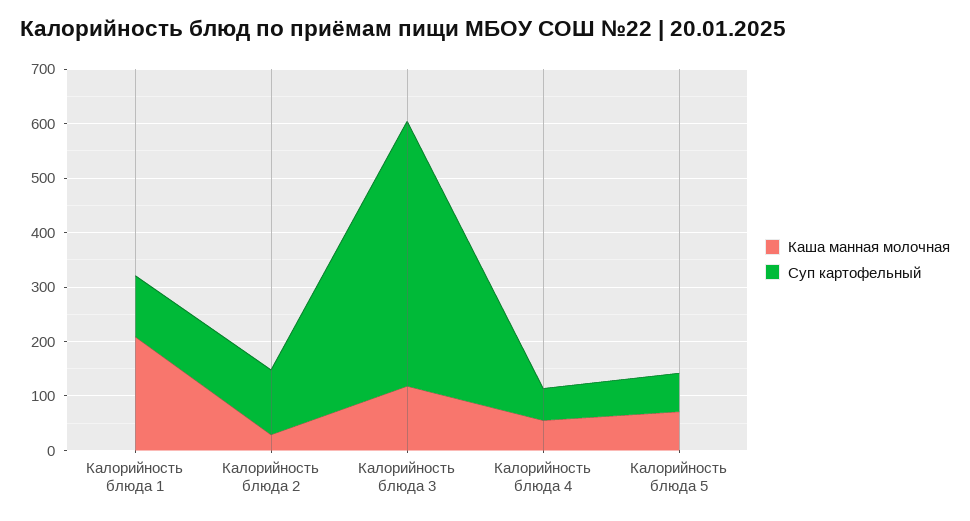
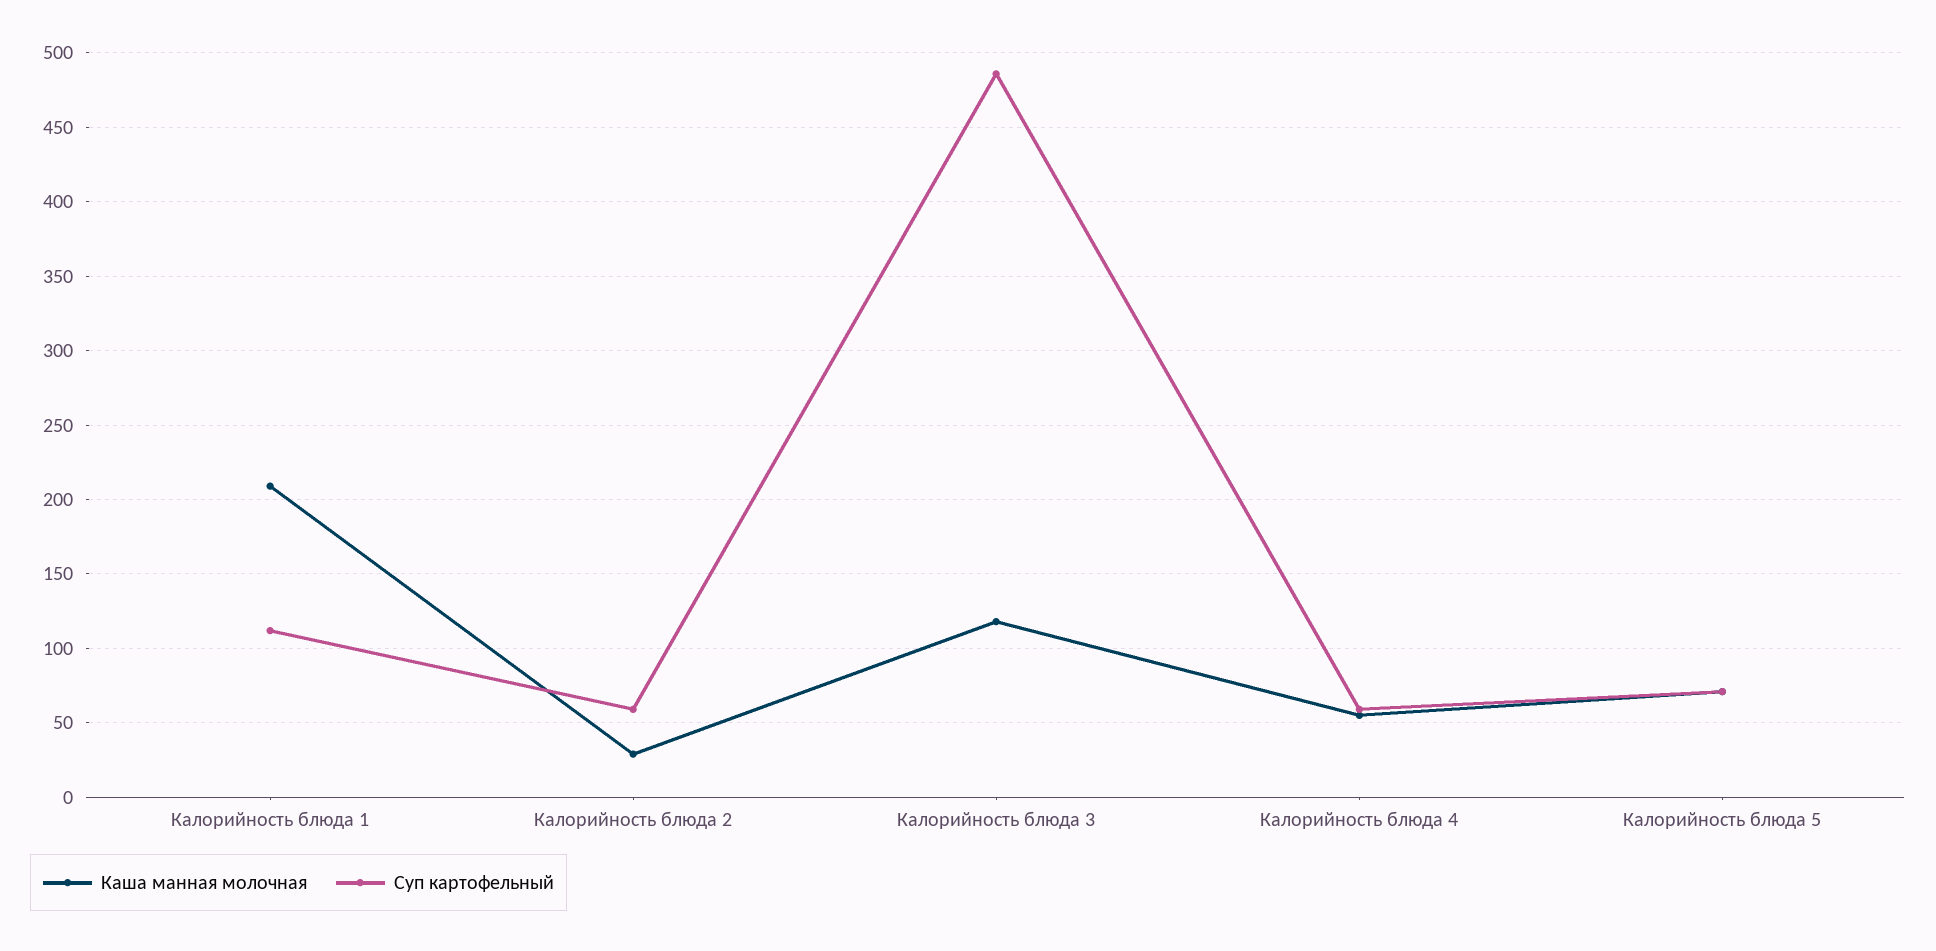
Суп картофельный, Калорийность блюда 2: 120 -> 60

